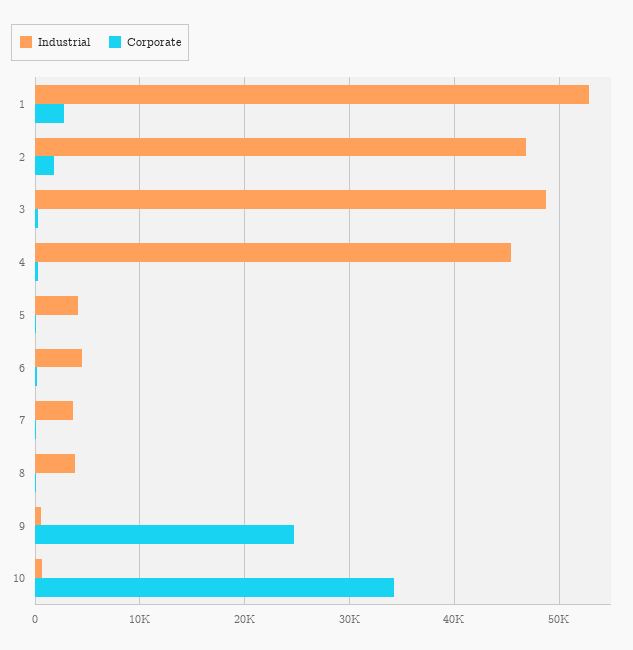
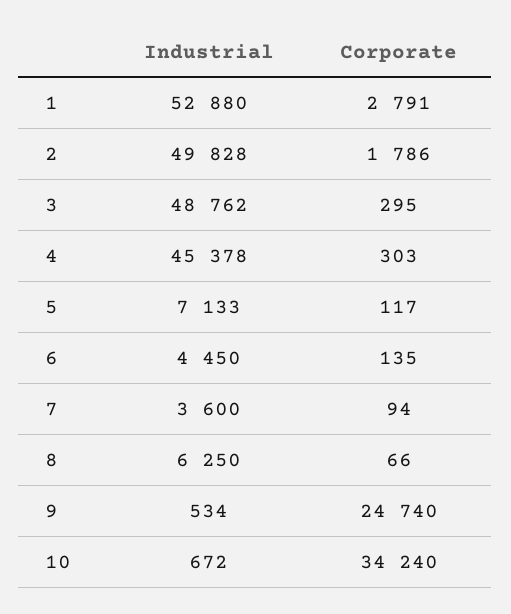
Industrial, 2: 47000 -> 49828
Industrial, 5: 4000 -> 7133
Industrial, 8: 4000 -> 6250

